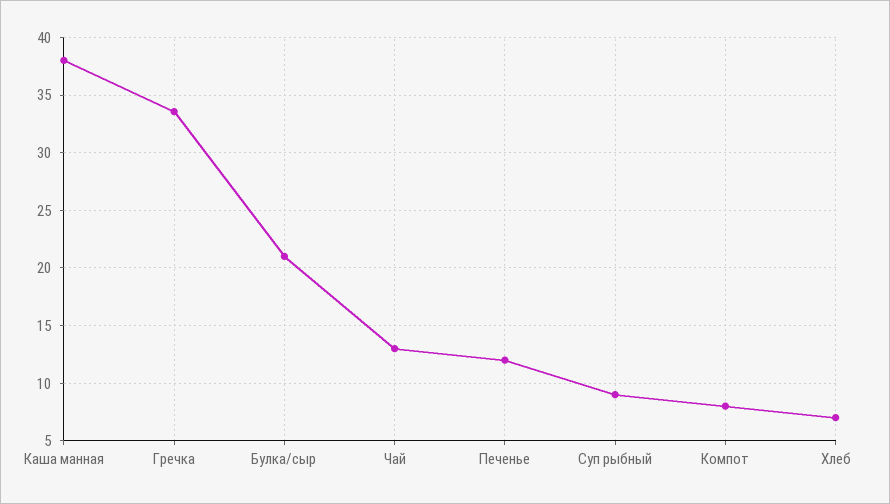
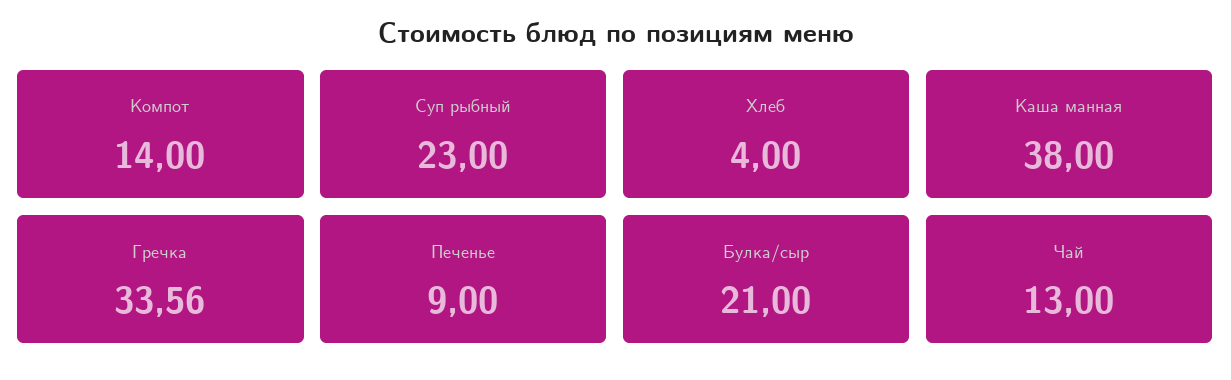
Печенье: 12 -> 9
Суп рыбный: 9 -> 23
Компот: 8 -> 14
Хлеб: 7 -> 4

